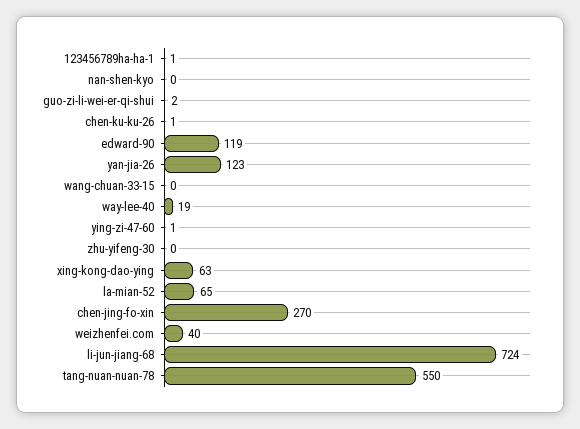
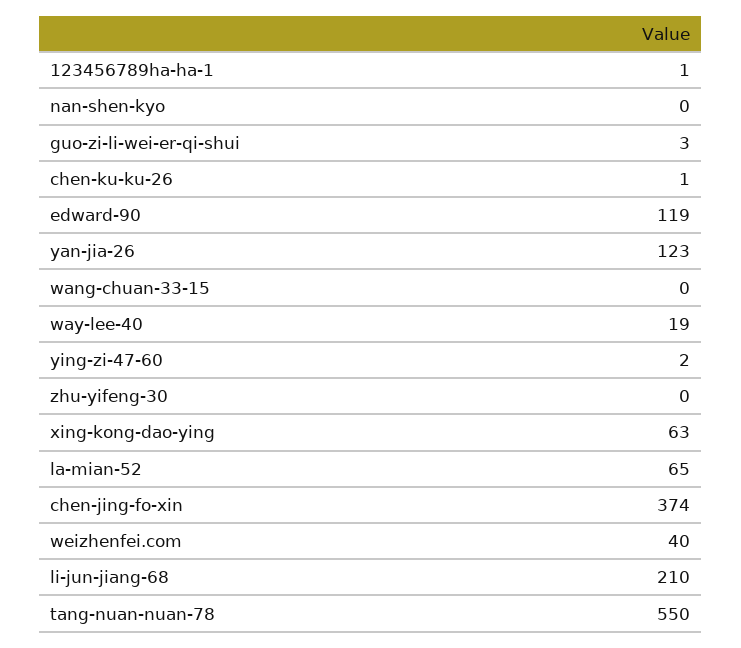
guo-zi-li-wei-er-qi-shui: 2 -> 3
ying-zi-47-60: 1 -> 2
chen-jing-fo-xin: 270 -> 374
li-jun-jiang-68: 724 -> 210

